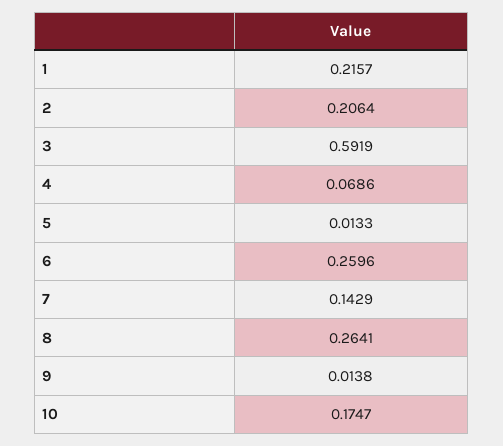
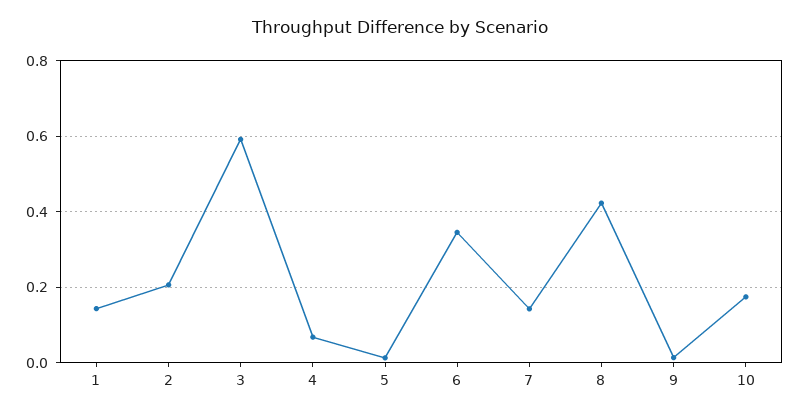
1: 0.2157 -> 0.14
6: 0.2596 -> 0.34
8: 0.2641 -> 0.42

